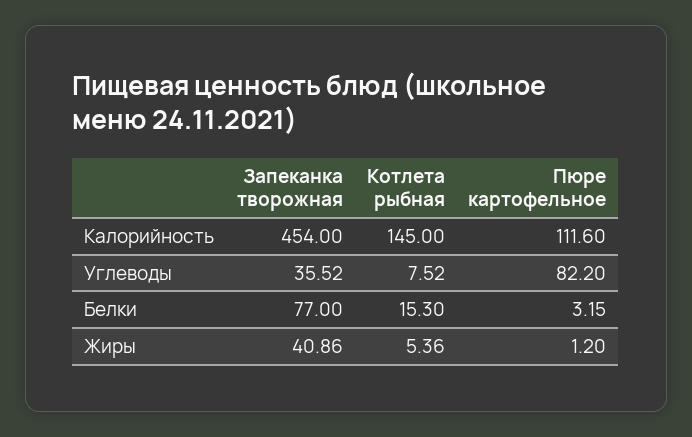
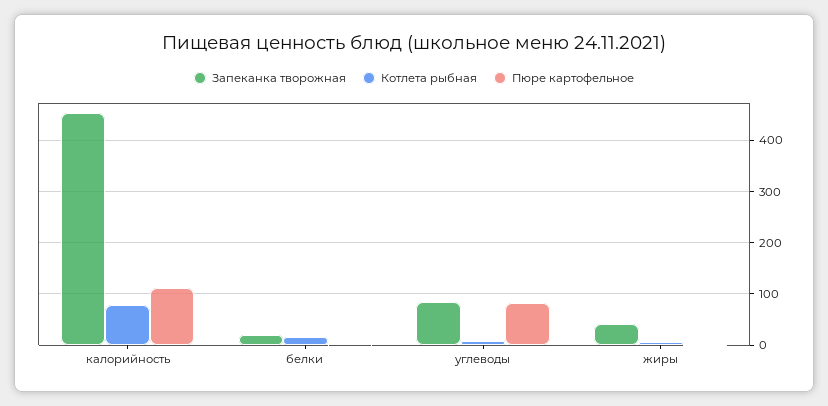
Котлета рыбная, Калорийность: 145 -> 80
Запеканка творожная, Углеводы: 35.52 -> 80
Запеканка творожная, Белки: 77 -> 20

